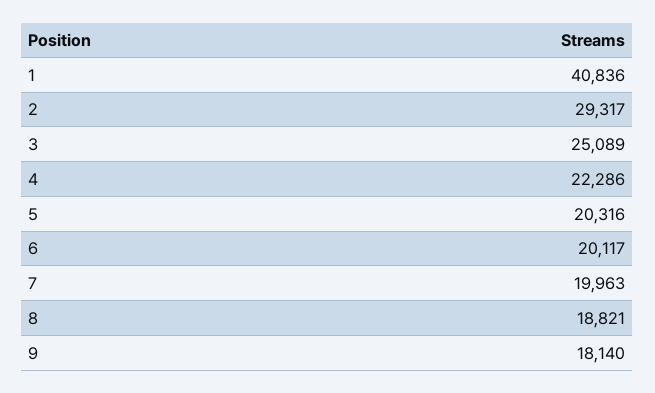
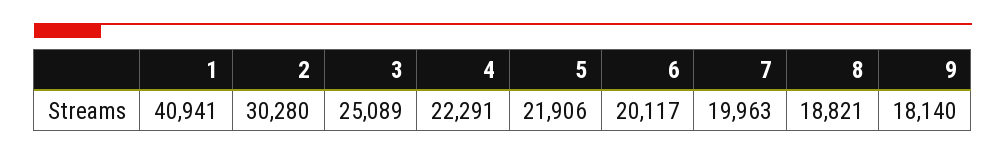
1: 40836 -> 40941
2: 29317 -> 30280
4: 22286 -> 22291
5: 20316 -> 21906

